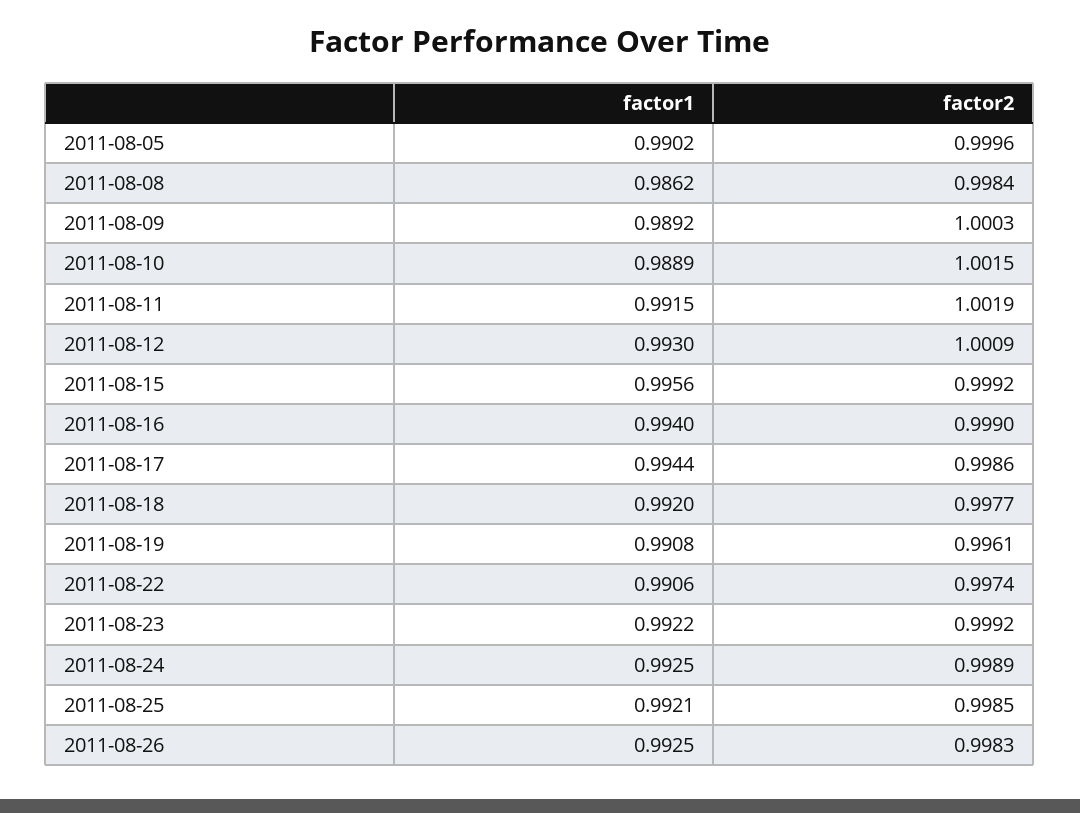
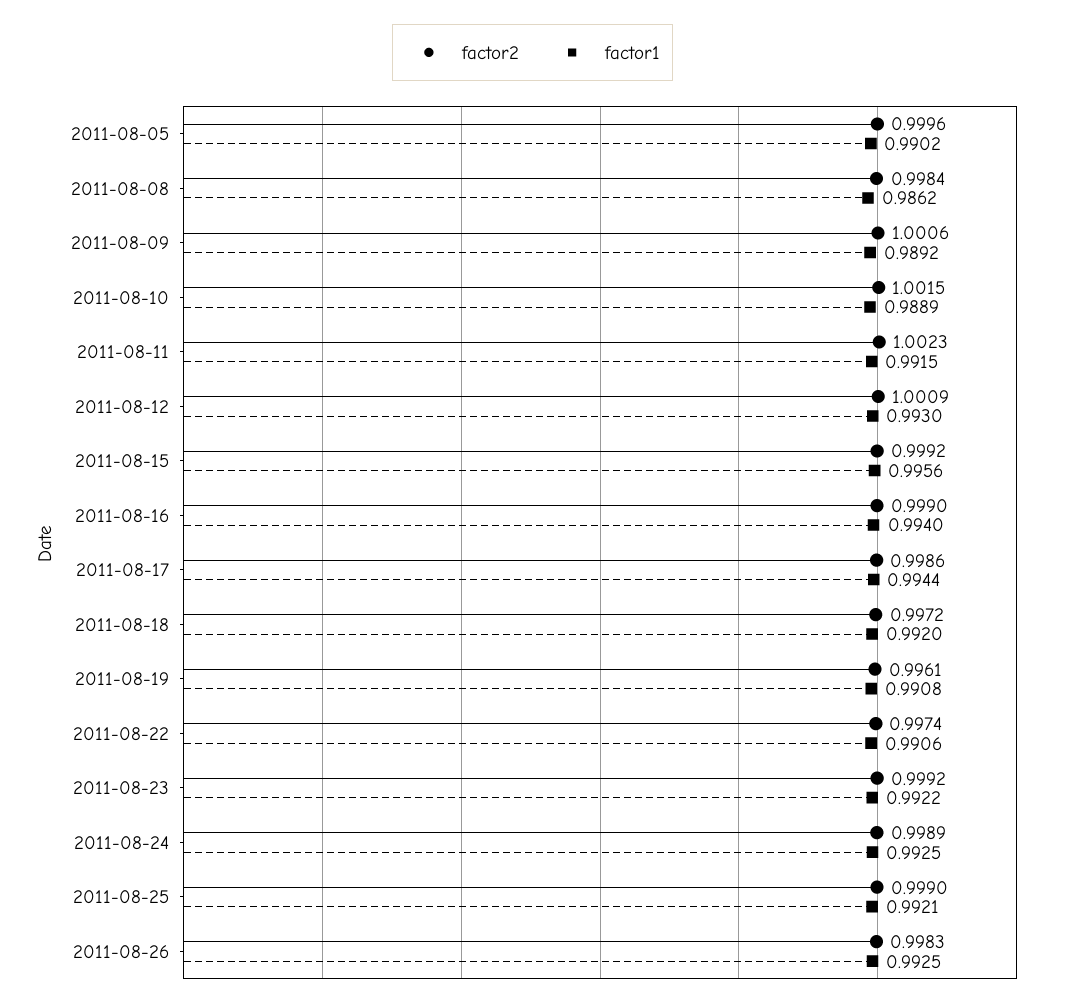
factor2, 2011-08-09: 1.0003 -> 1.0006
factor2, 2011-08-11: 1.0019 -> 1.0023
factor2, 2011-08-18: 0.9977 -> 0.9972
factor2, 2011-08-25: 0.9985 -> 0.999

